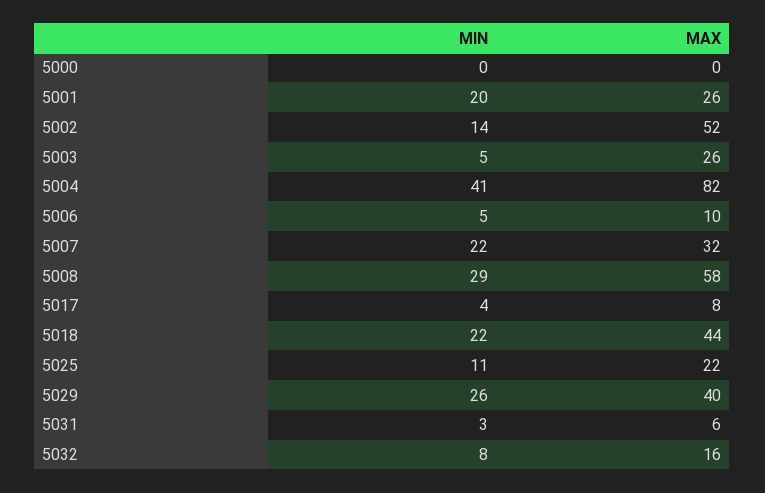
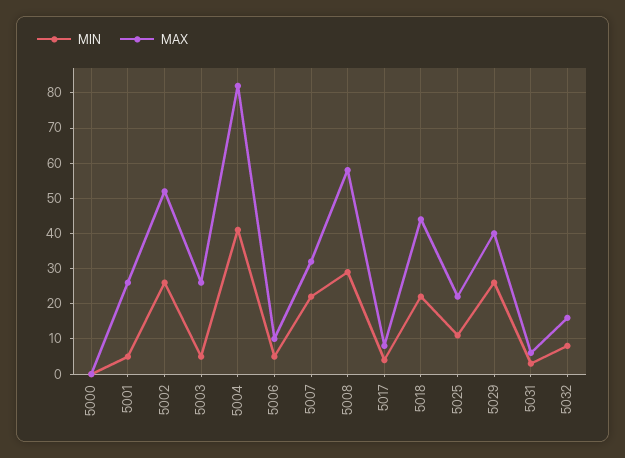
MIN, 5001: 20 -> 5
MIN, 5002: 14 -> 25

